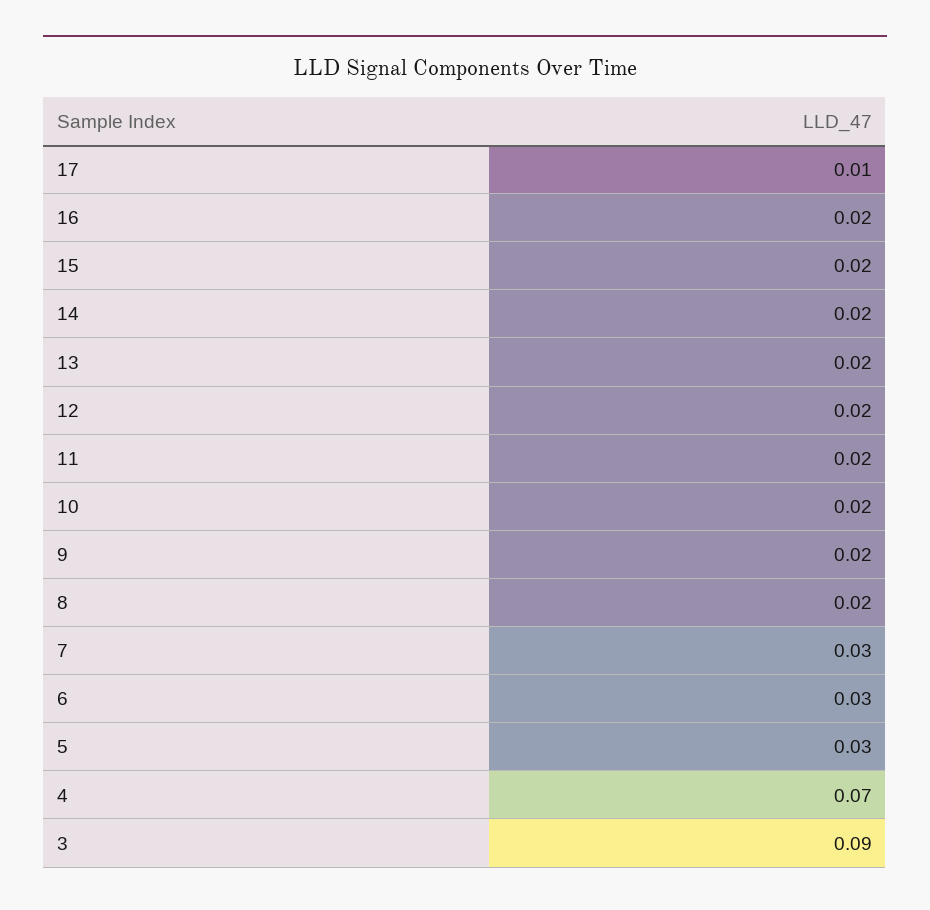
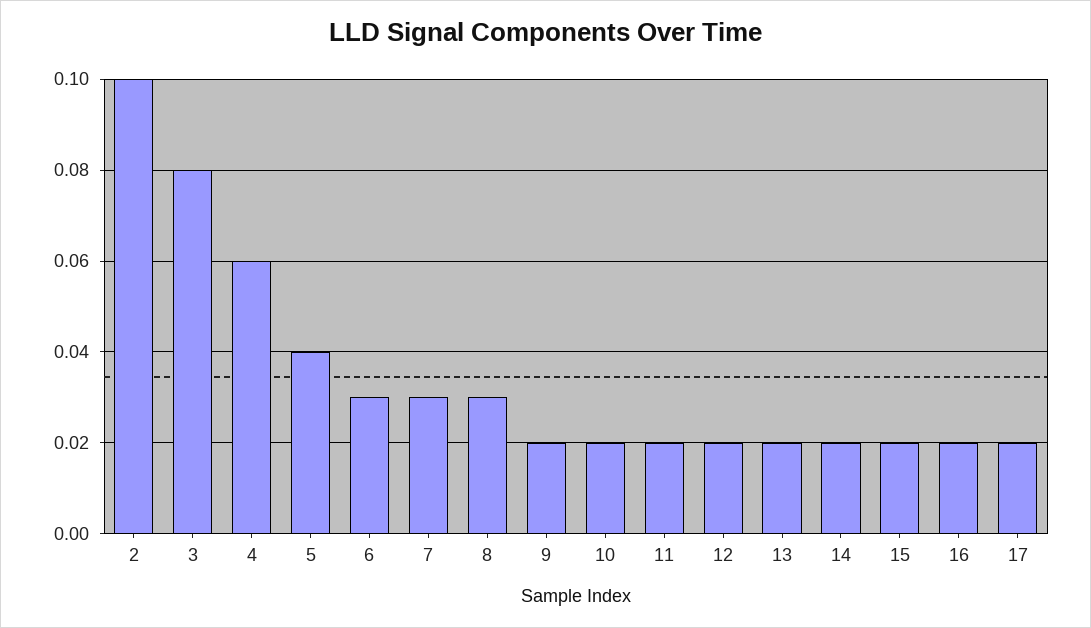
17: 0.01 -> 0.02
8: 0.02 -> 0.03
5: 0.03 -> 0.04
4: 0.07 -> 0.06
3: 0.09 -> 0.08
2: none -> 0.1

